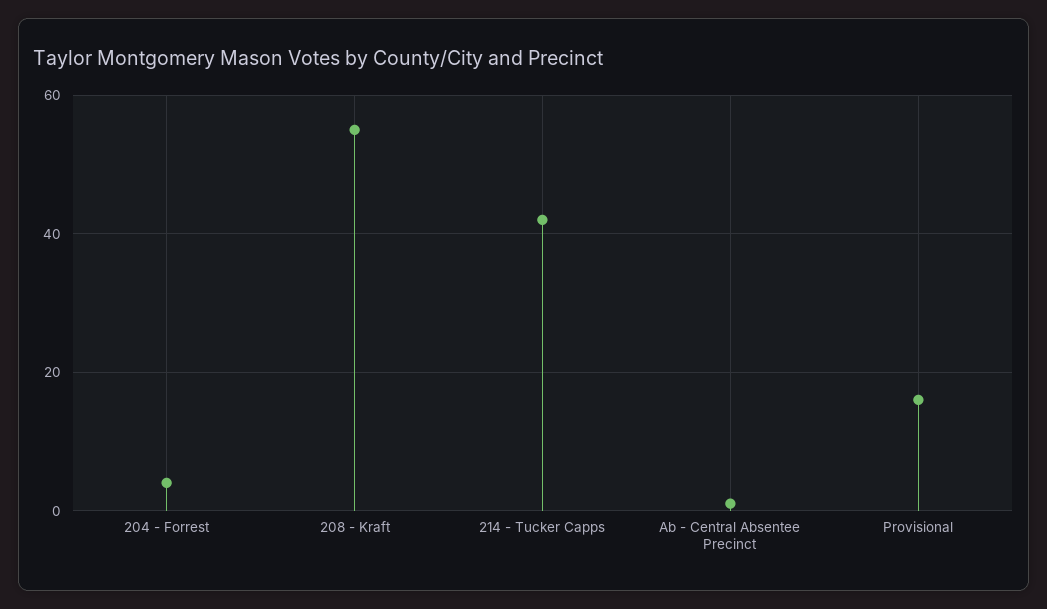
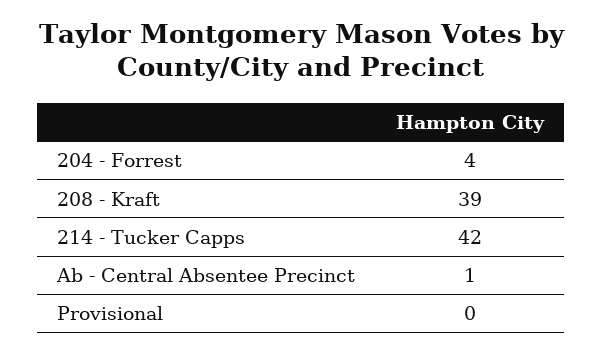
208 - Kraft: 55 -> 39
Provisional: 15 -> 0

